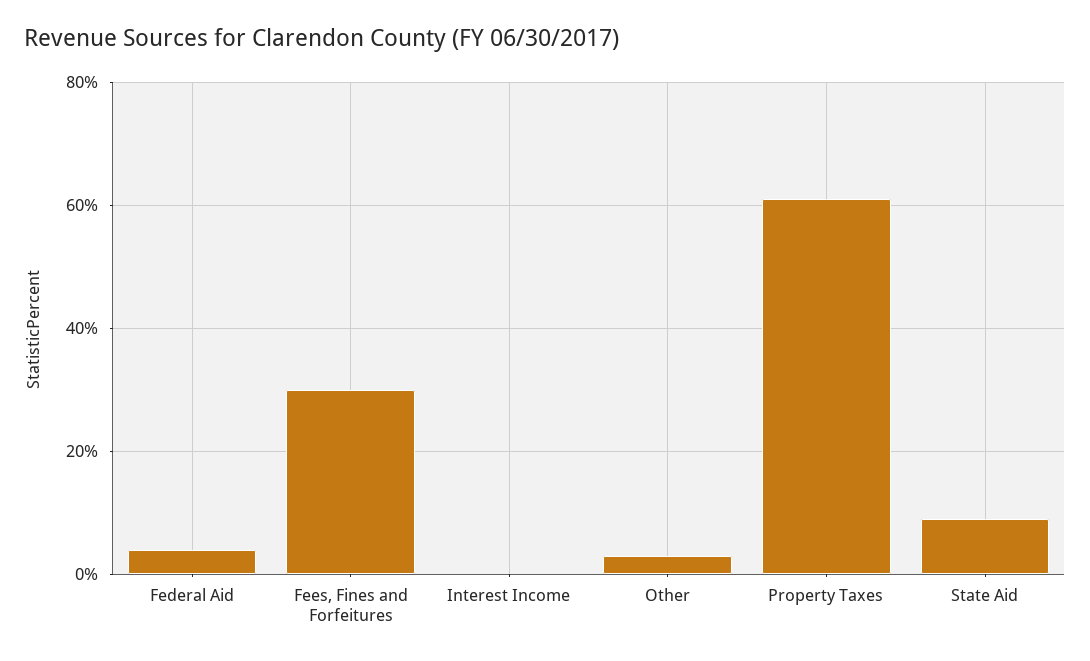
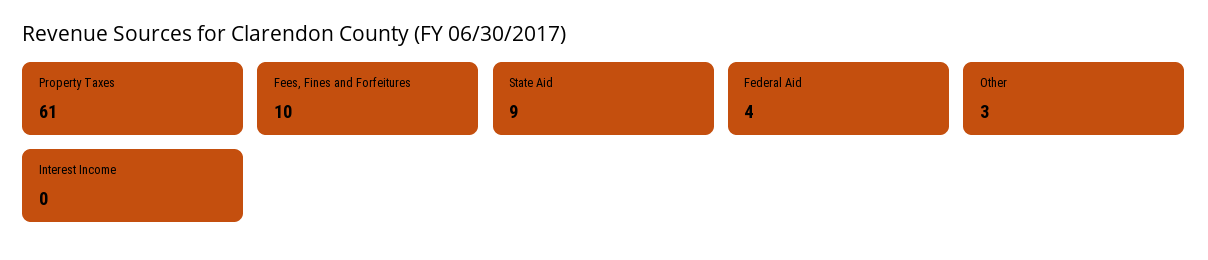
Fees, Fines and Forfeitures: 30 -> 10

